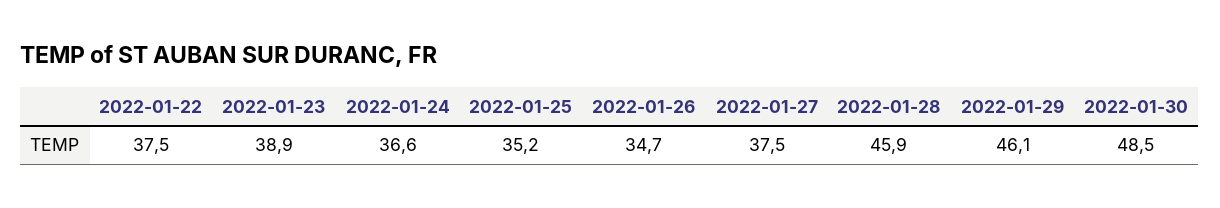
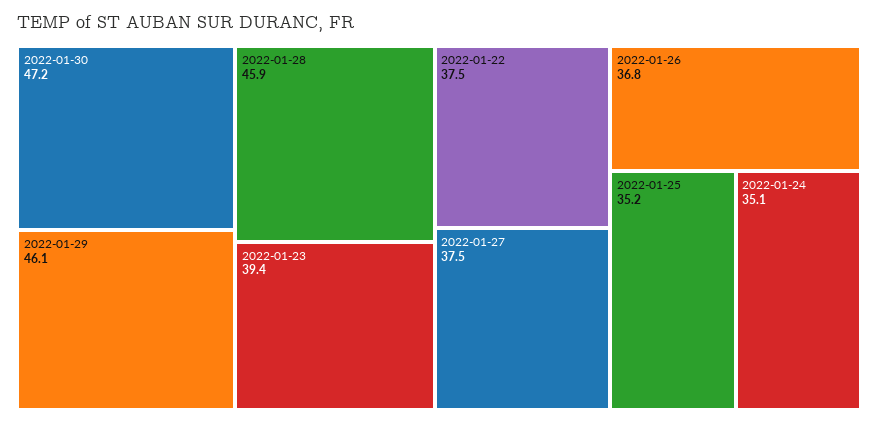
2022-01-23: 38.9 -> 39.4
2022-01-24: 36.6 -> 35.1
2022-01-26: 34.7 -> 36.8
2022-01-30: 48.5 -> 47.2

